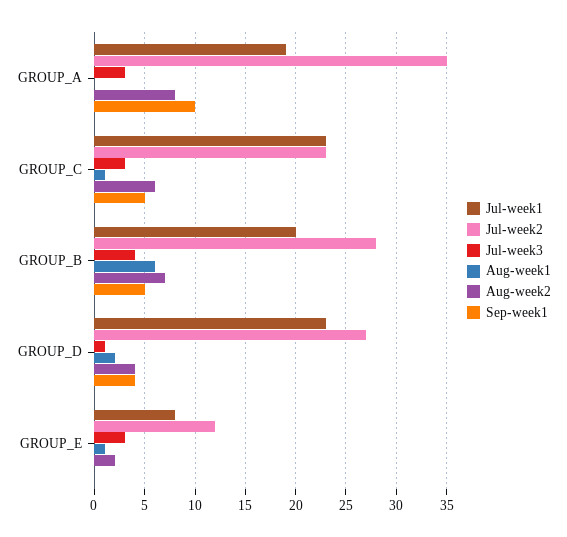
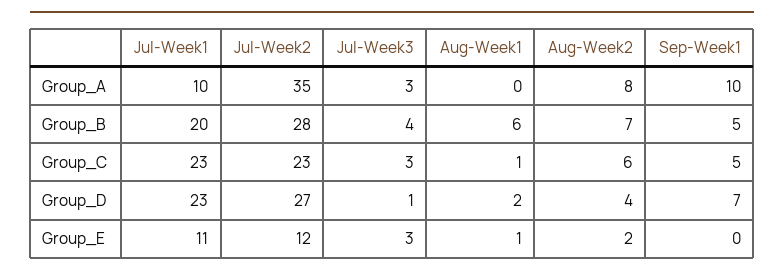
Jul-week1, GROUP_A: 19 -> 10
Sep-week1, GROUP_D: 4 -> 7
Jul-week1, GROUP_E: 8 -> 11

